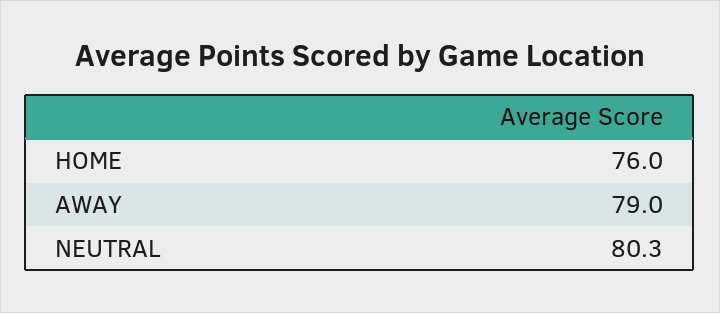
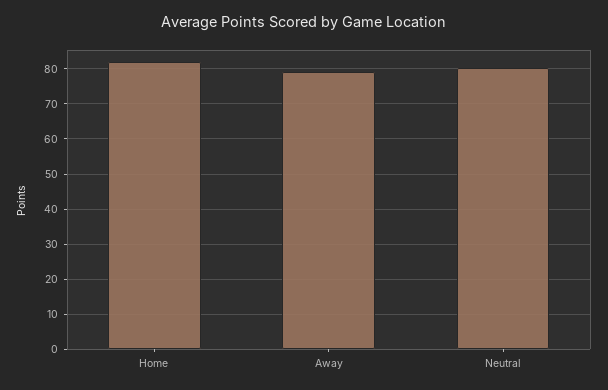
HOME: 76 -> 82

